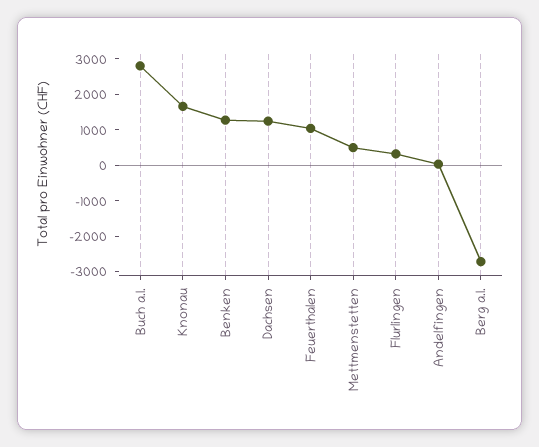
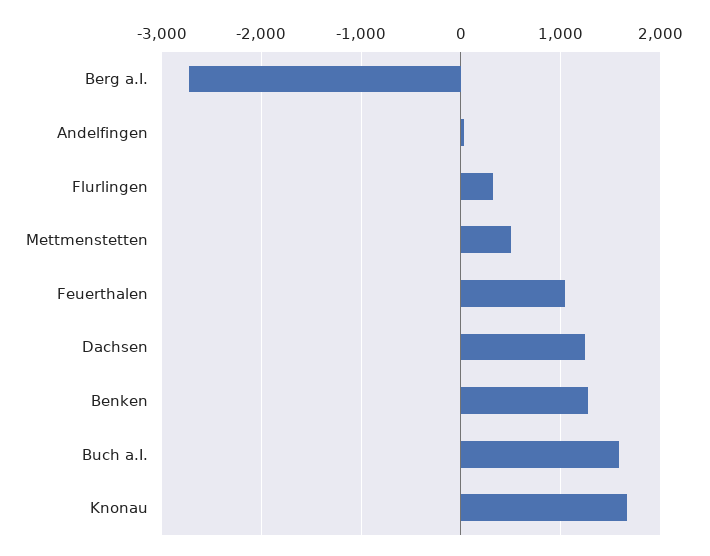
Buch a.I.: 2750 -> 1600

